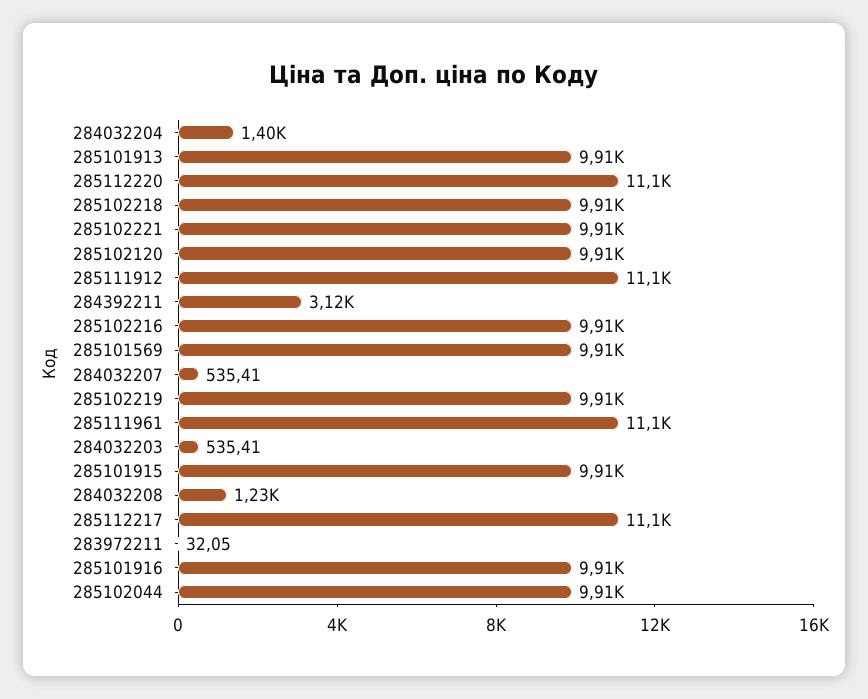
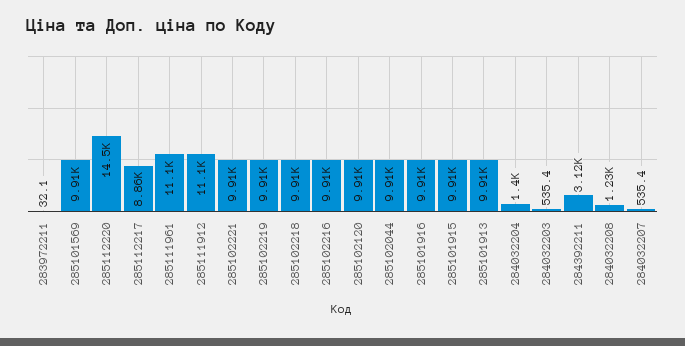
285112220: 11100 -> 14500
285112217: 11100 -> 8860

